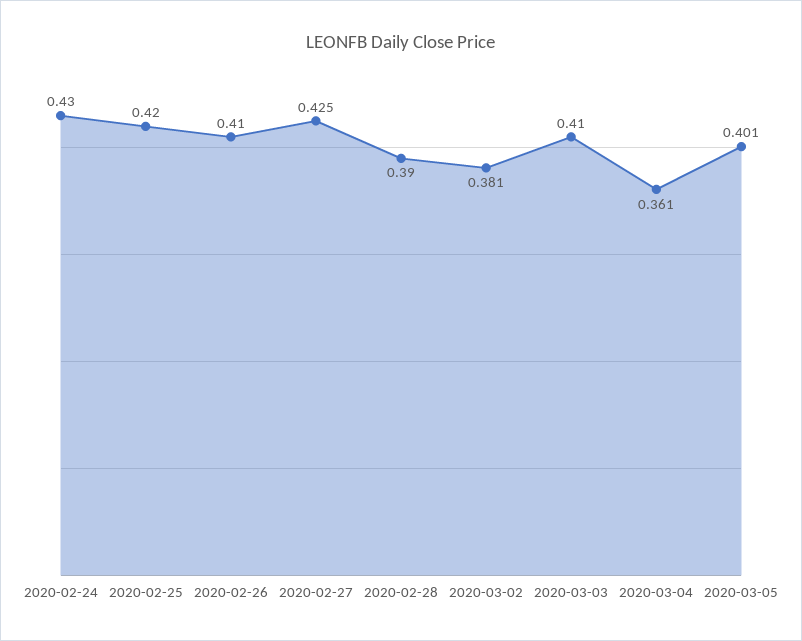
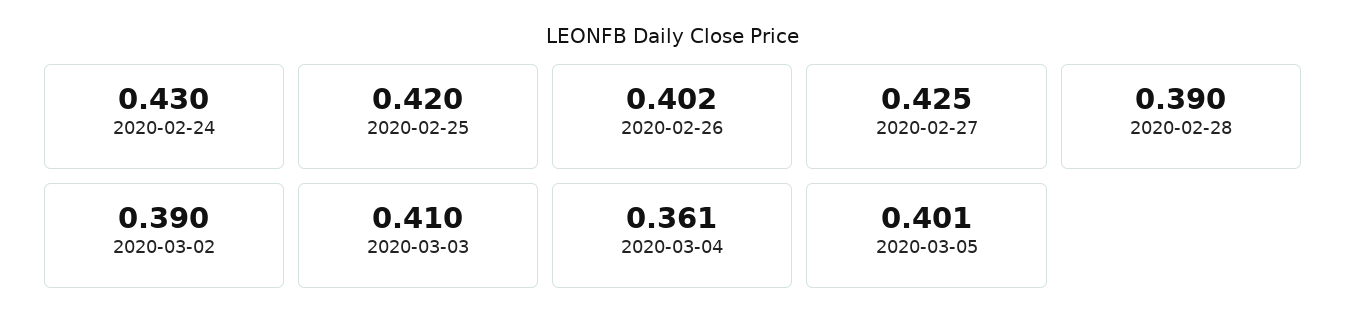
2020-02-26: 0.41 -> 0.402
2020-03-02: 0.381 -> 0.39

